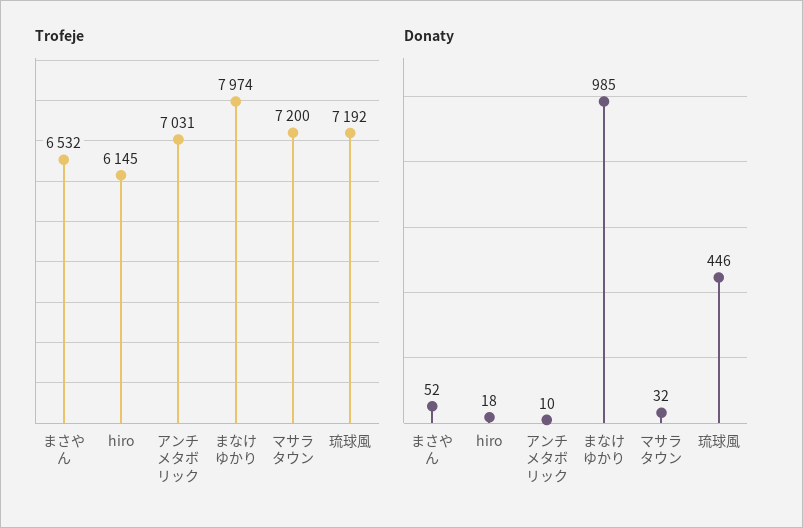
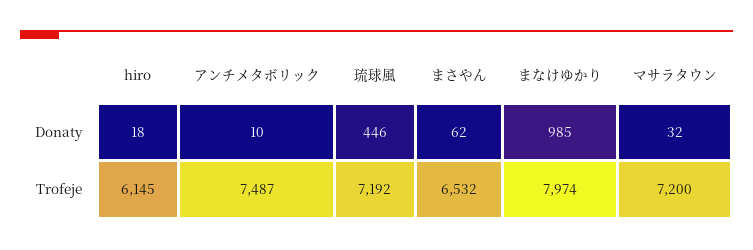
Trofeje, アンチメタボリック: 7031 -> 7487
Donaty, まさやん: 52 -> 62

